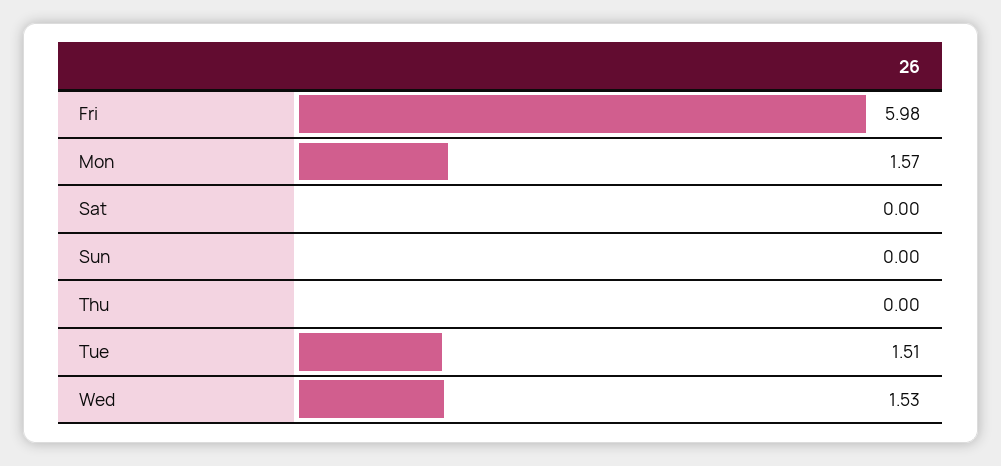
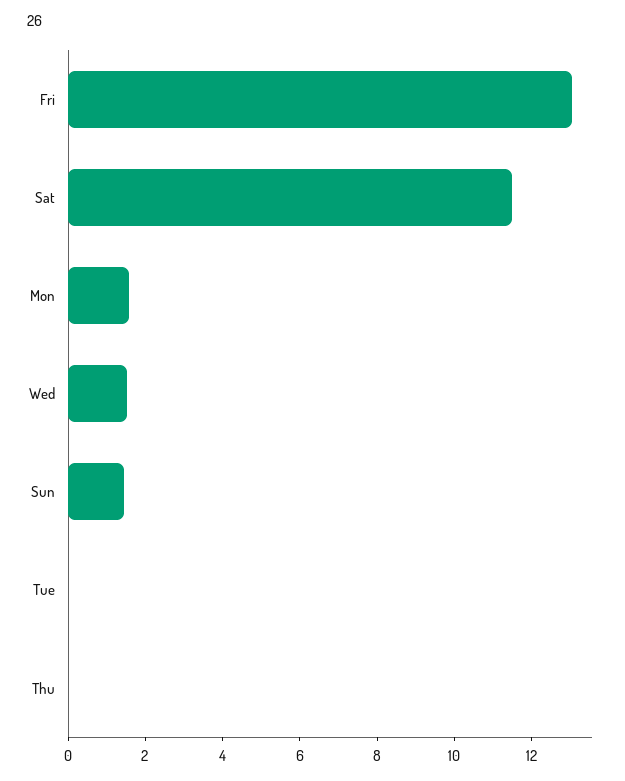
Fri: 5.98 -> 13
Sat: 0 -> 11.5
Sun: 0 -> 1.5
Tue: 1.51 -> 0

